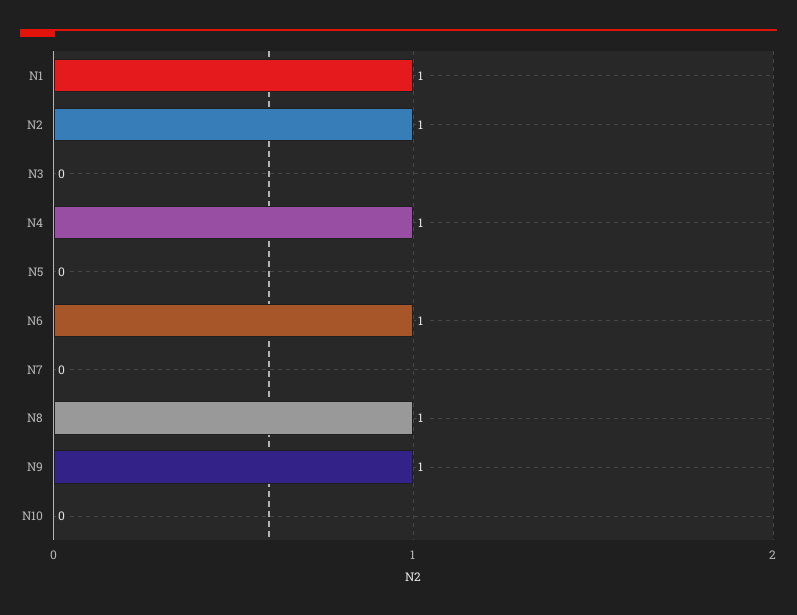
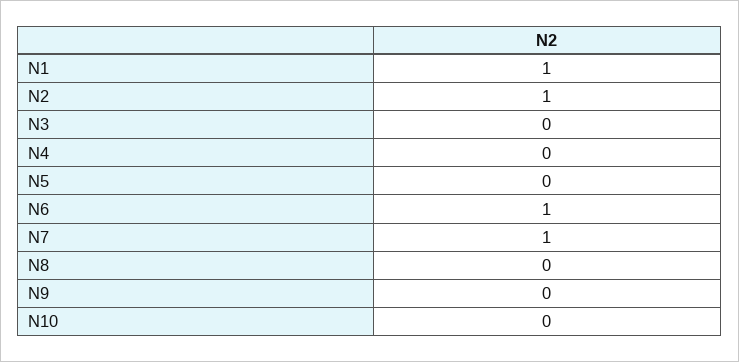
N4: 1 -> 0
N7: 0 -> 1
N8: 1 -> 0
N9: 1 -> 0

